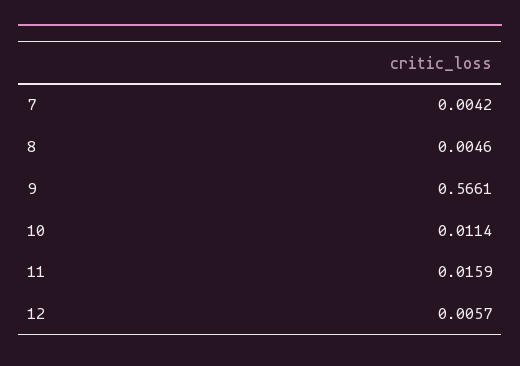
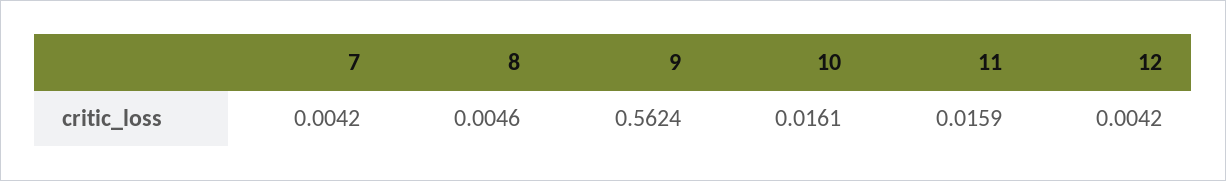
9: 0.5661 -> 0.5624
10: 0.0114 -> 0.0161
12: 0.0057 -> 0.0042

